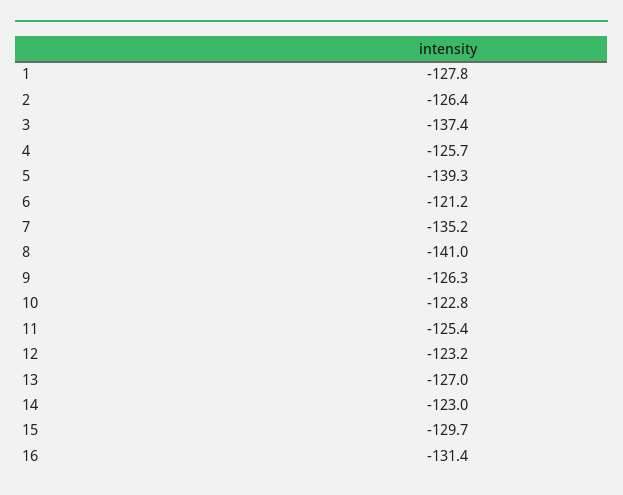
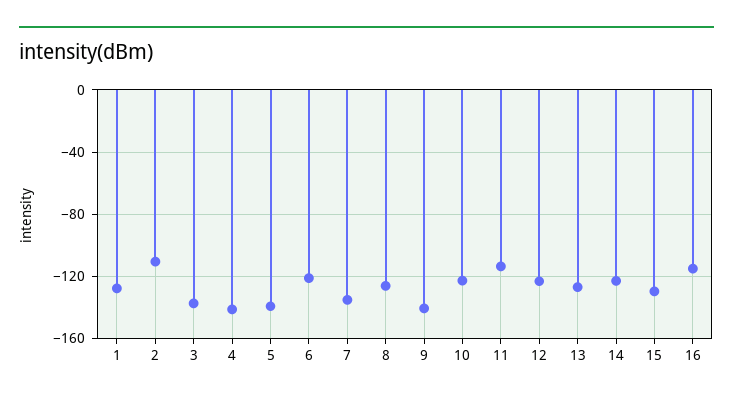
2: -126.4 -> -110
4: -125.7 -> -140
8: -141 -> -125
9: -126.3 -> -140
11: -125.4 -> -115
16: -131.4 -> -115

